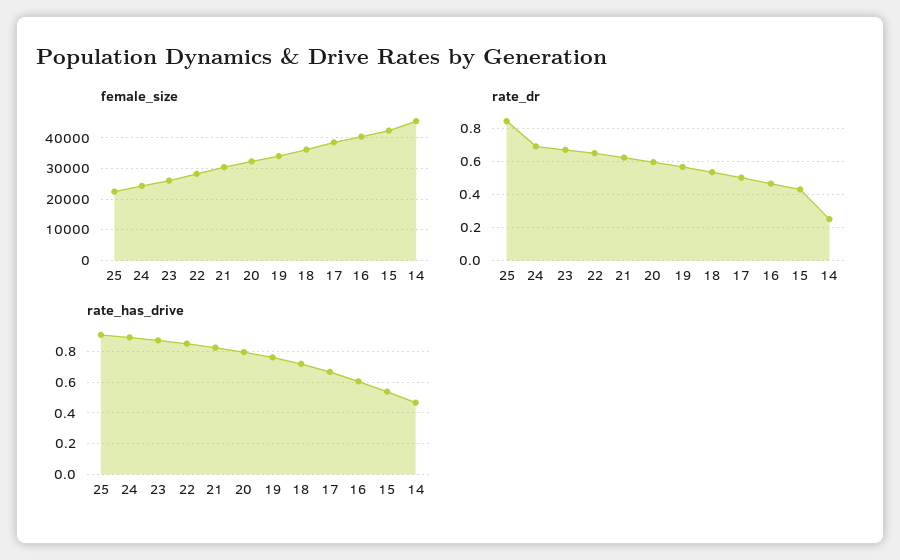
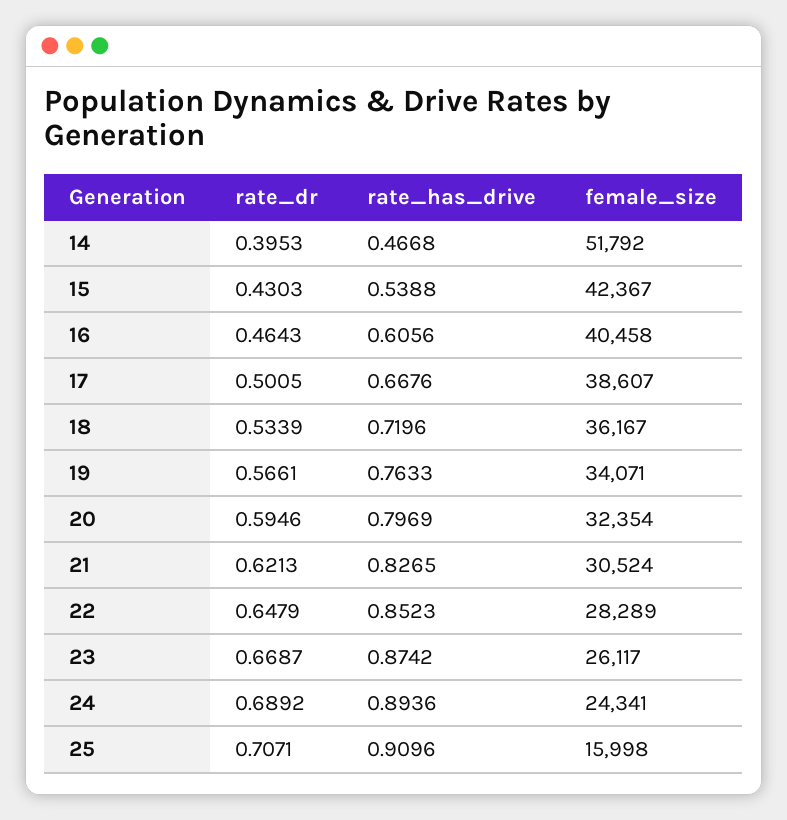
female_size, 25: 22000 -> 15998
female_size, 14: 46000 -> 51792
rate_dr, 25: 0.85 -> 0.7071
rate_dr, 14: 0.25 -> 0.3953

